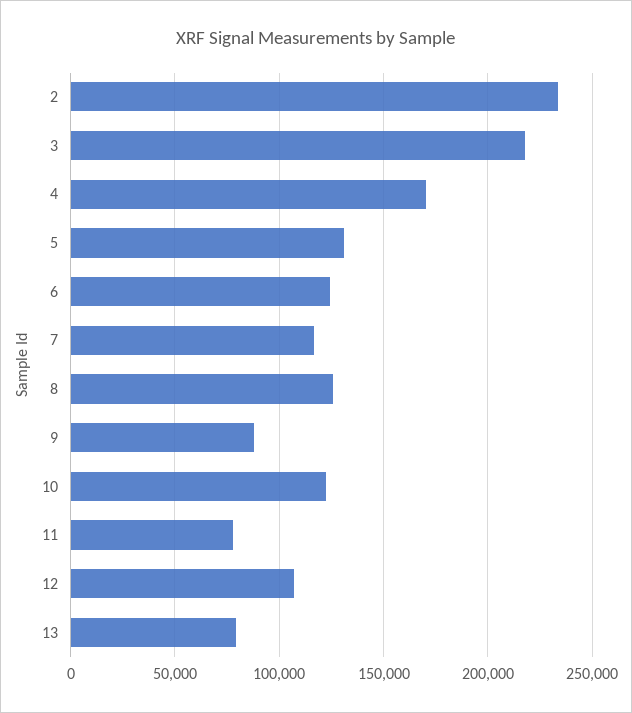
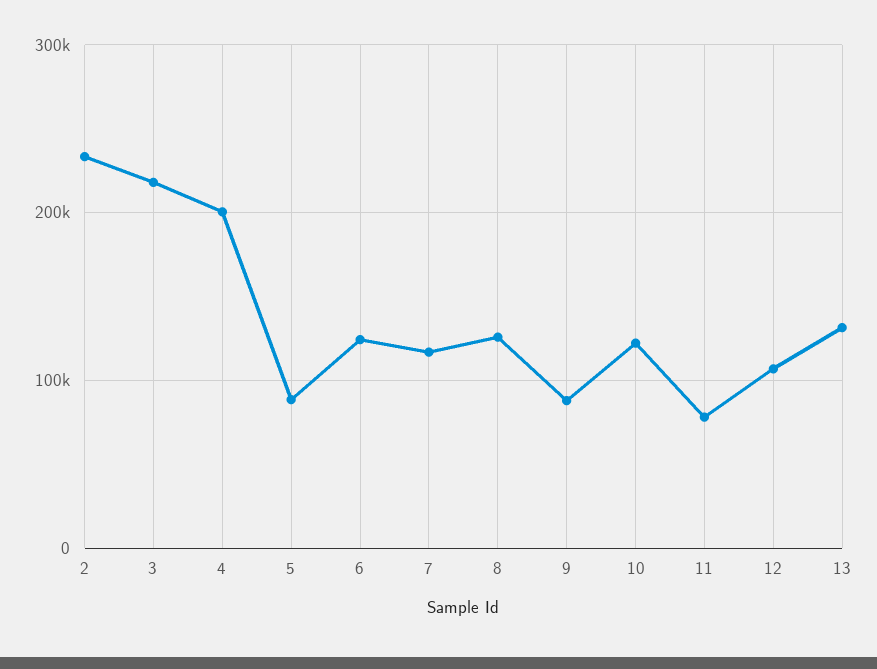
4: 170000 -> 200000
5: 130000 -> 90000
13: 80000 -> 130000

